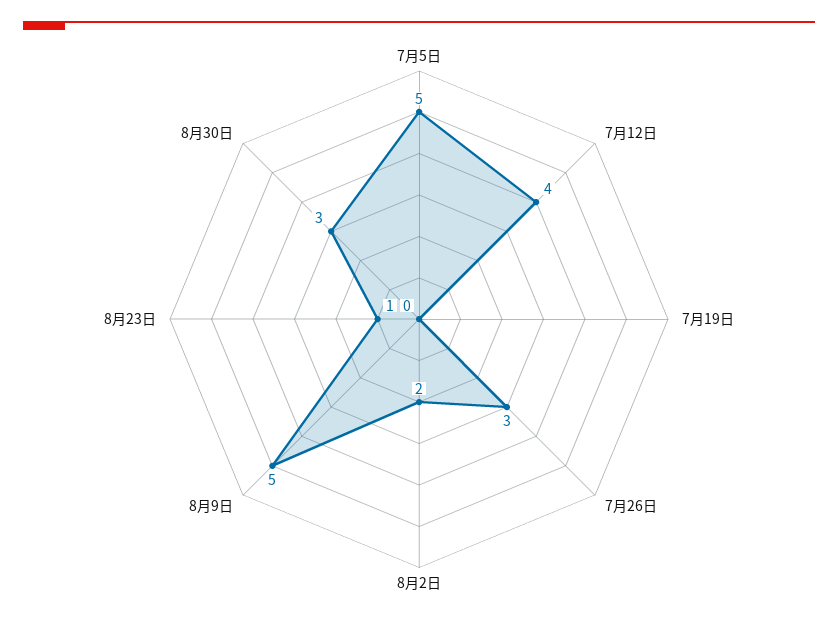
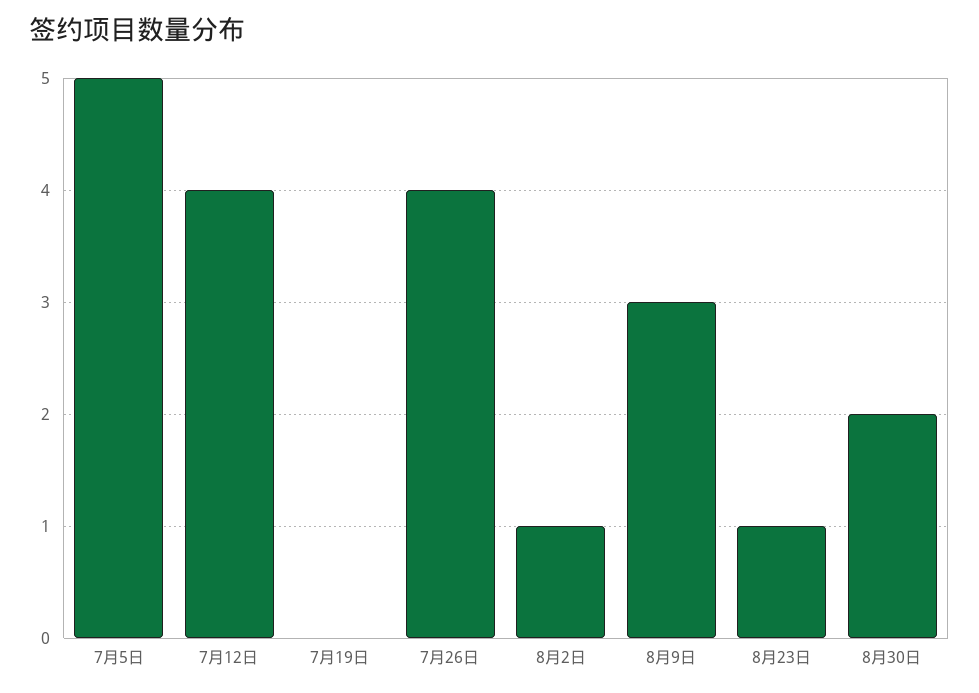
7月26日: 3 -> 4
8月2日: 2 -> 1
8月9日: 5 -> 3
8月30日: 3 -> 2

